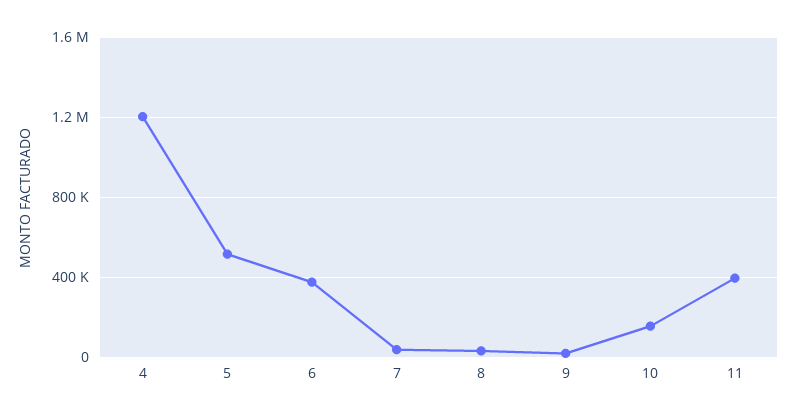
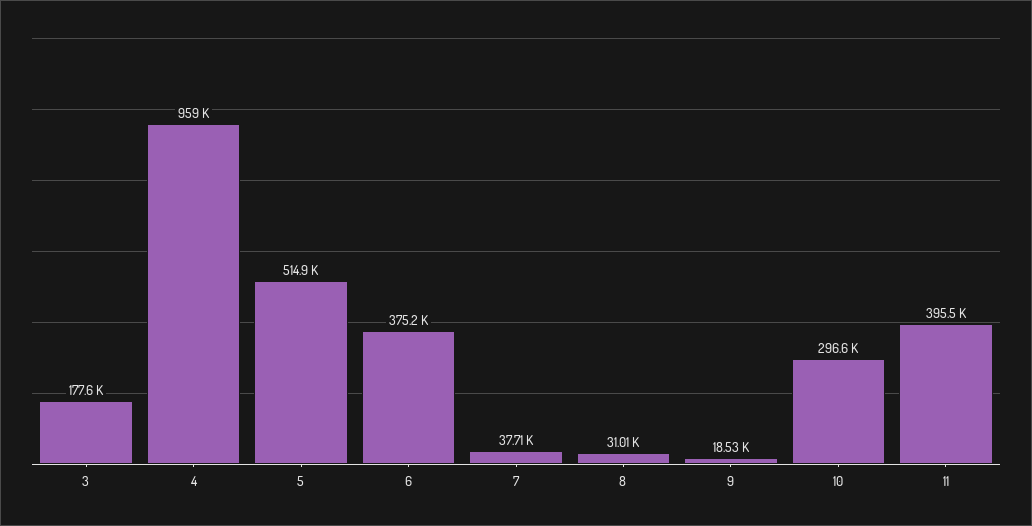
4: 1200000 -> 959000
10: 150000 -> 296600
3: none -> 177600

